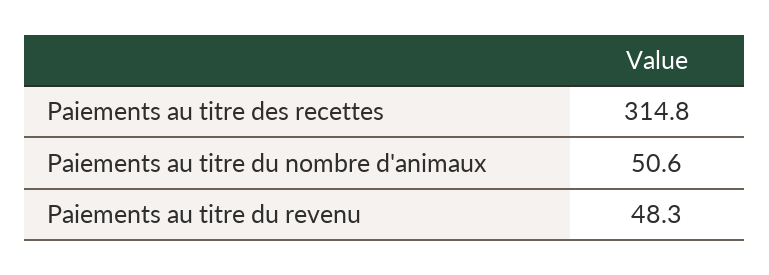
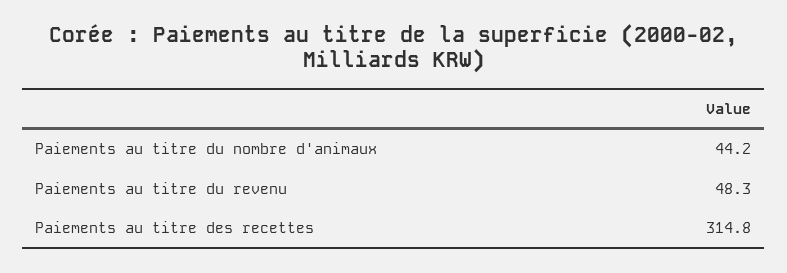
Paiements au titre du nombre d'animaux: 50.6 -> 44.2

